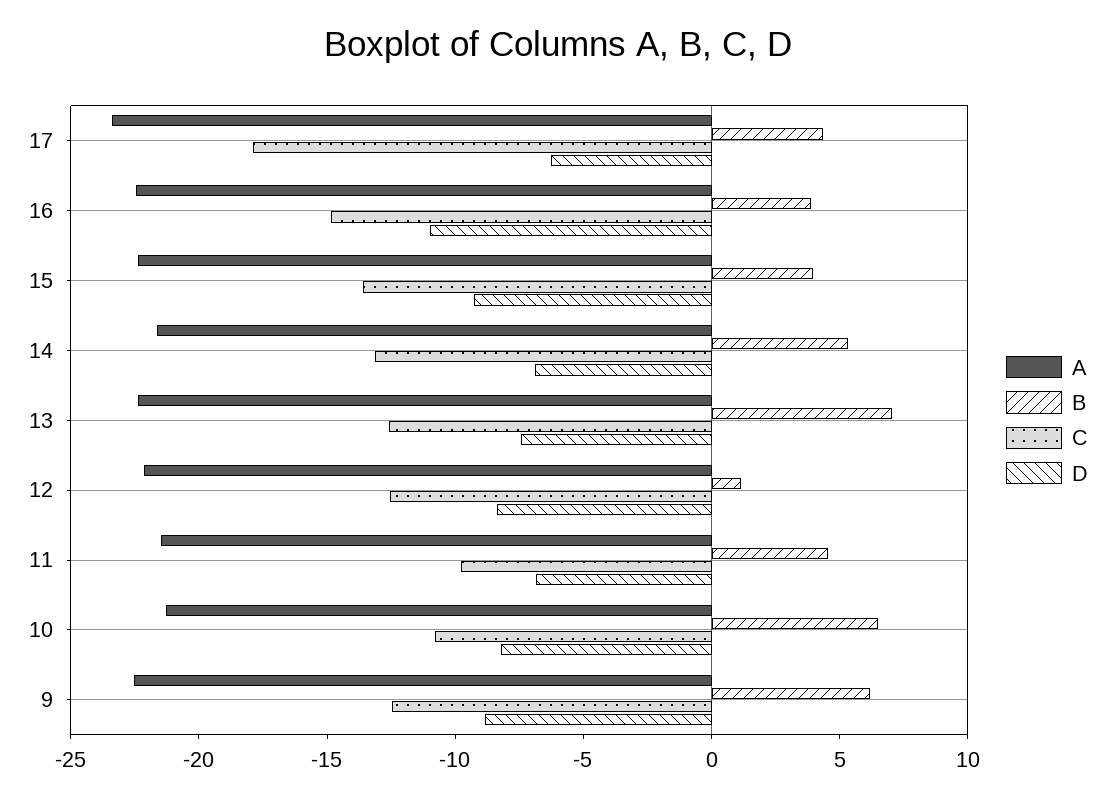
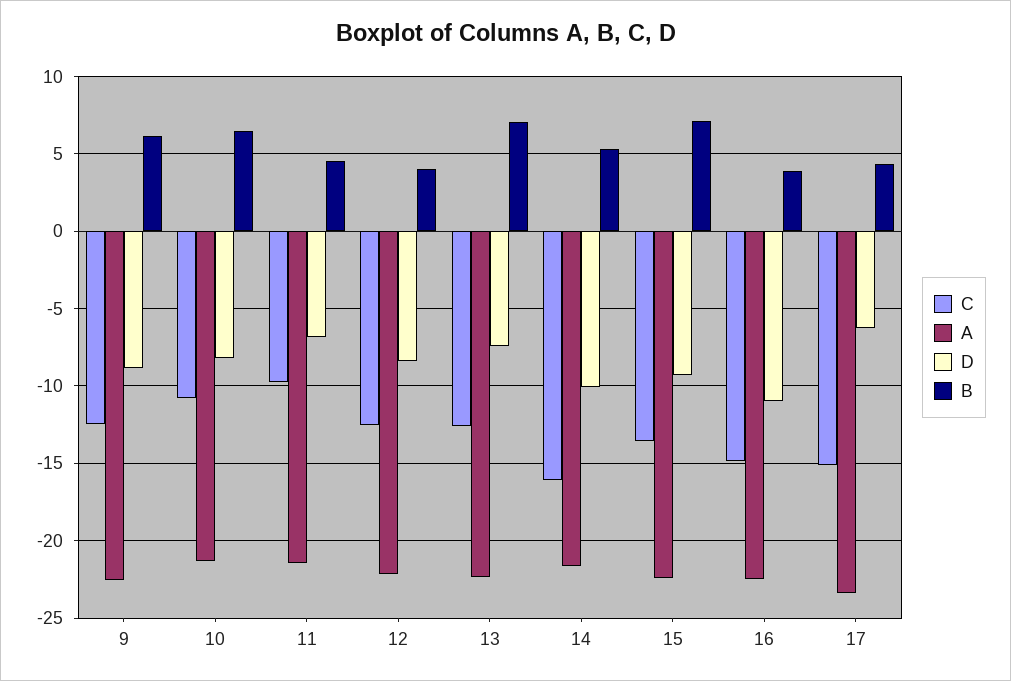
C, 17: -18 -> -15
B, 15: 4 -> 7
C, 14: -13 -> -16
D, 14: -7 -> -10
B, 12: 1 -> 4

